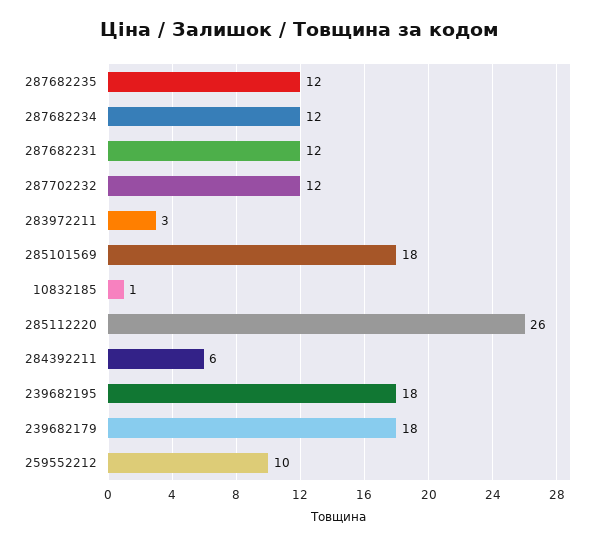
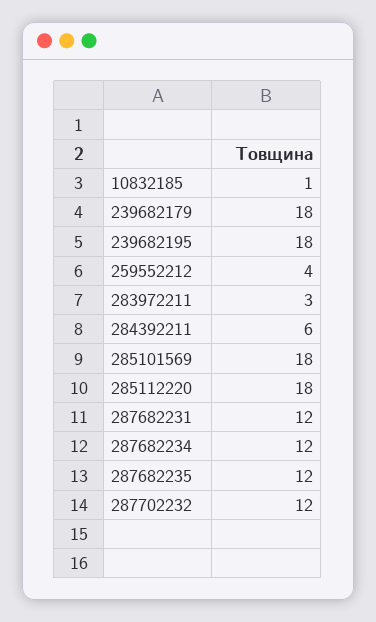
285112220: 26 -> 18
259552212: 10 -> 4

